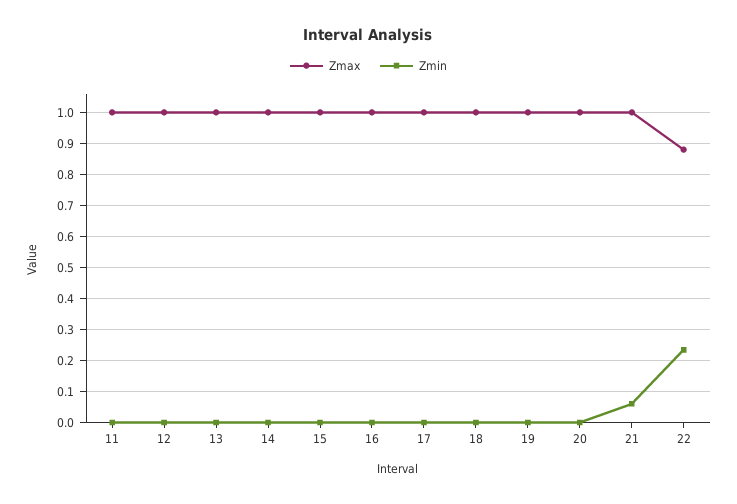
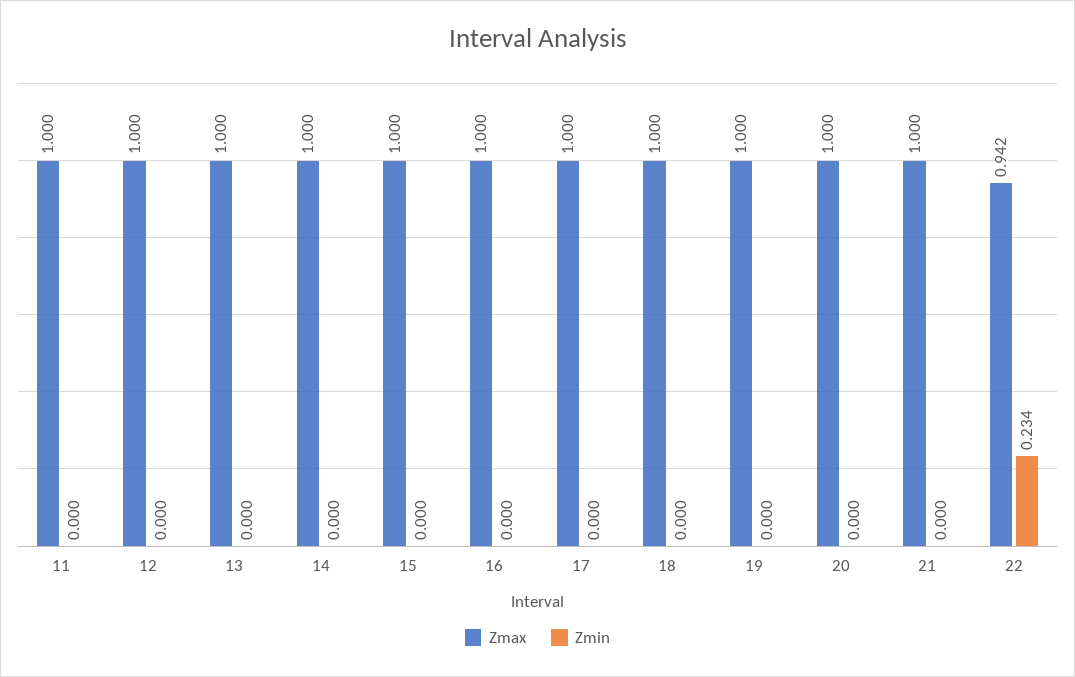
Zmin, 21: 0.06 -> 0
Zmax, 22: 0.88 -> 0.942

